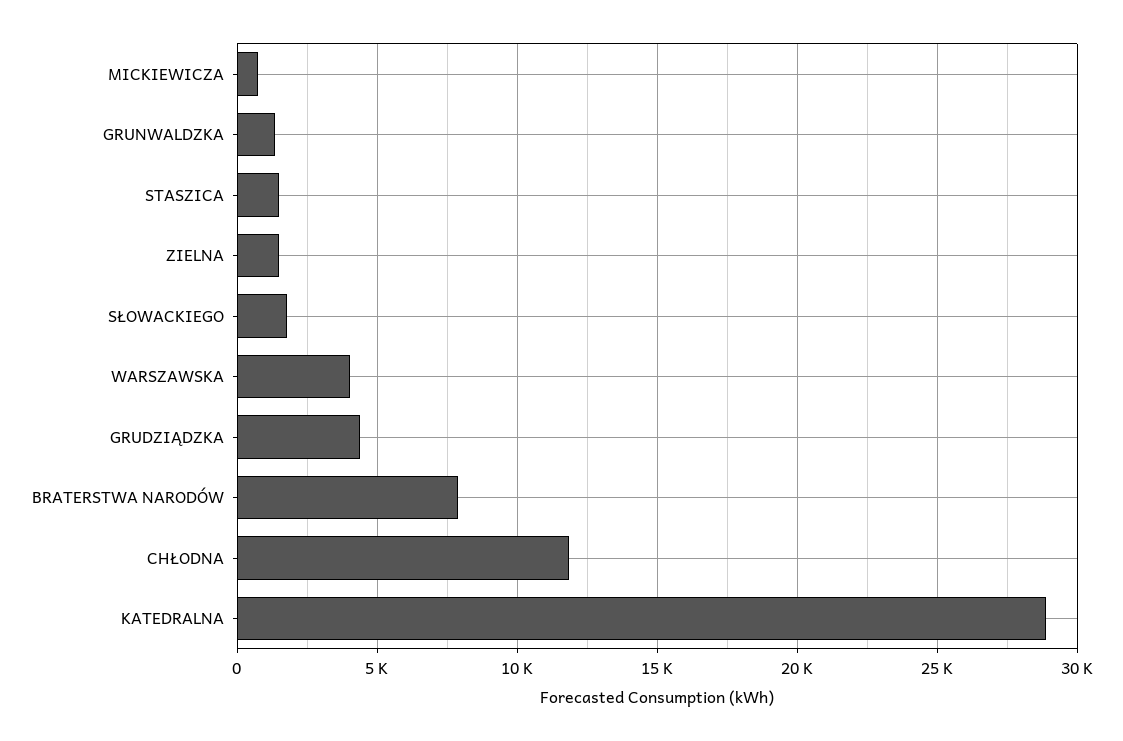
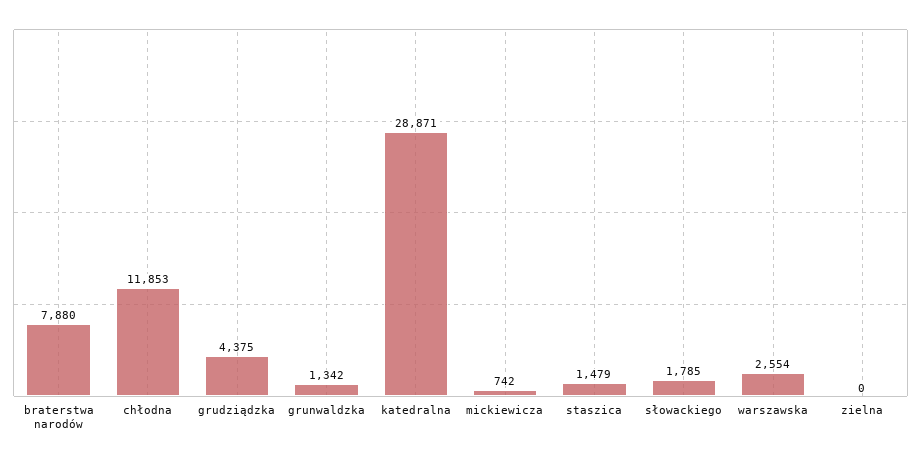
ZIELNA: 1500 -> 0
WARSZAWSKA: 4000 -> 2554

